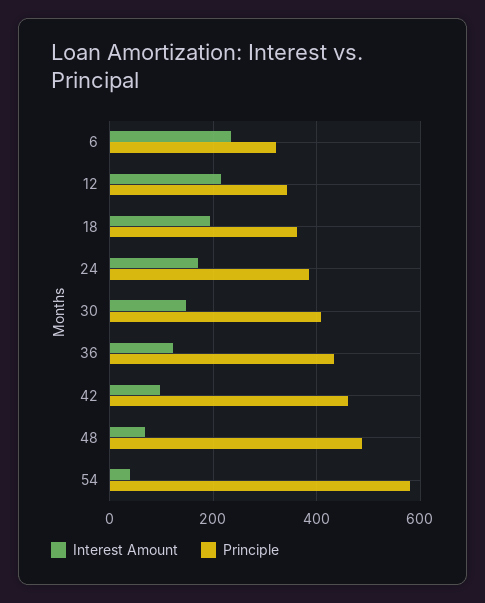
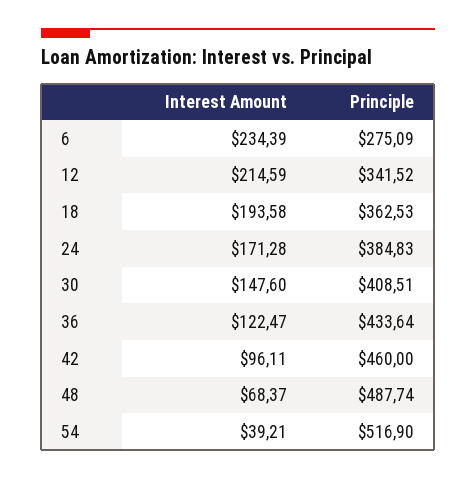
Principle, 6: 320 -> 275.09
Principle, 54: 580 -> 516.9

